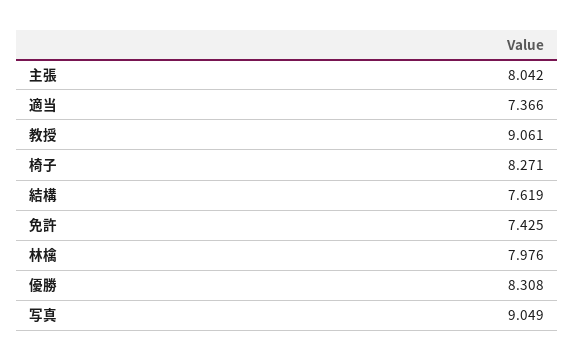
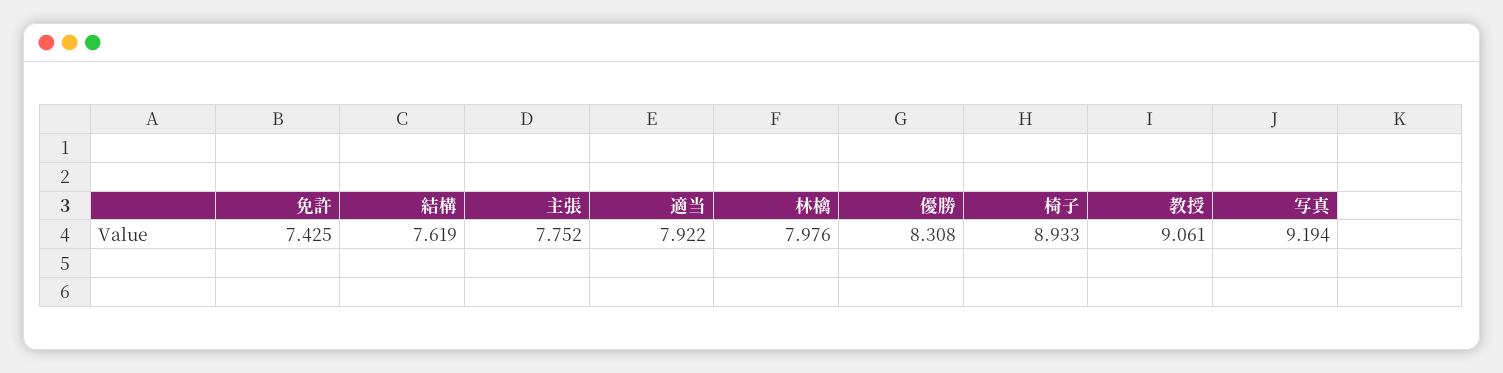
主張: 8.042 -> 7.752
適当: 7.366 -> 7.922
椅子: 8.271 -> 8.933
写真: 9.049 -> 9.194

